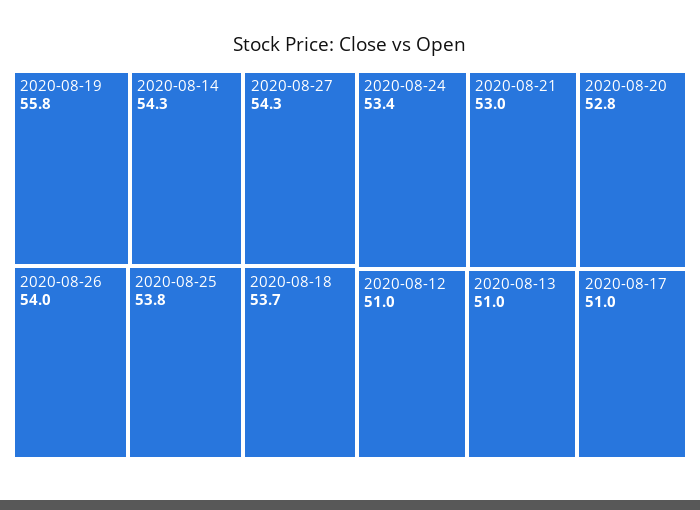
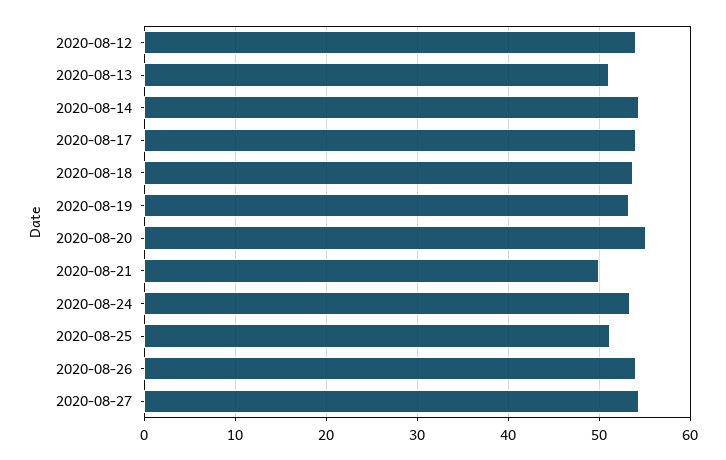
2020-08-19: 55.8 -> 53
2020-08-25: 53.8 -> 51
2020-08-21: 53 -> 50
2020-08-20: 52.8 -> 55
2020-08-12: 51 -> 54
2020-08-17: 51 -> 54

